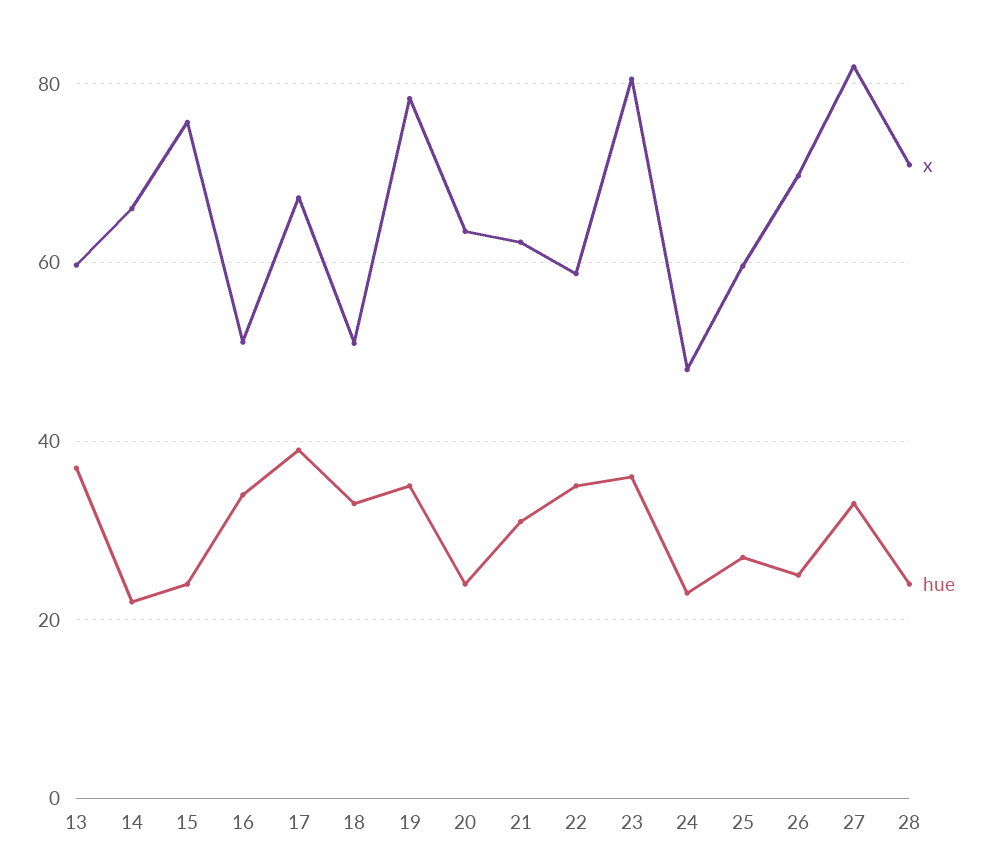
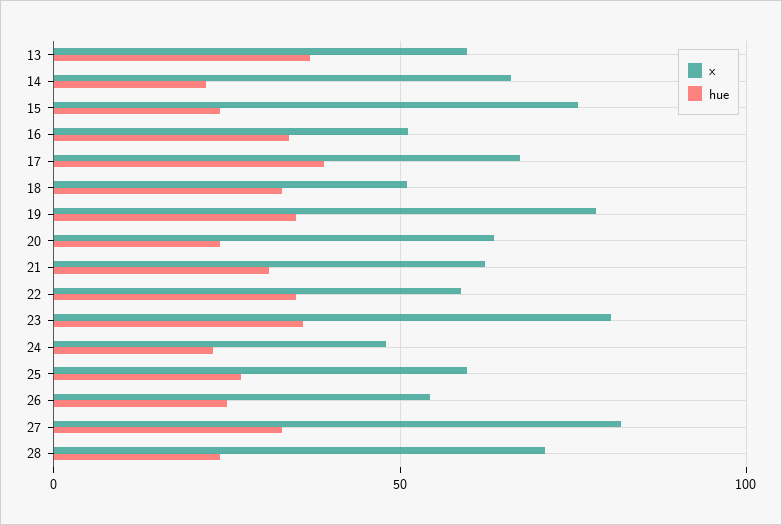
x, 26: 70 -> 55

